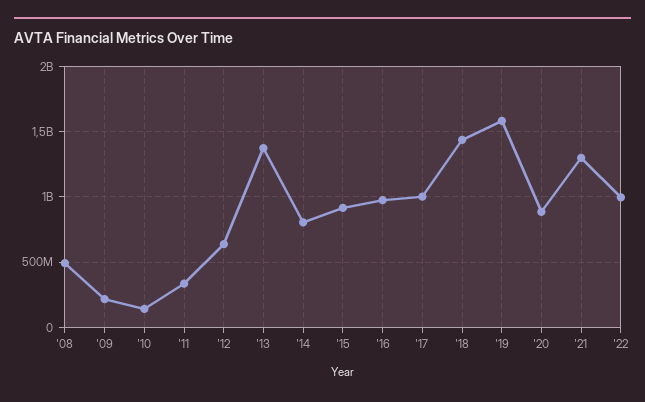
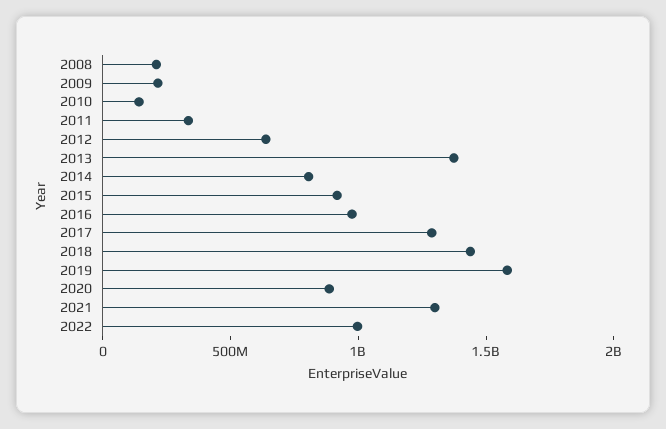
'08: 500000000 -> 200000000
'17: 1000000000 -> 1300000000

